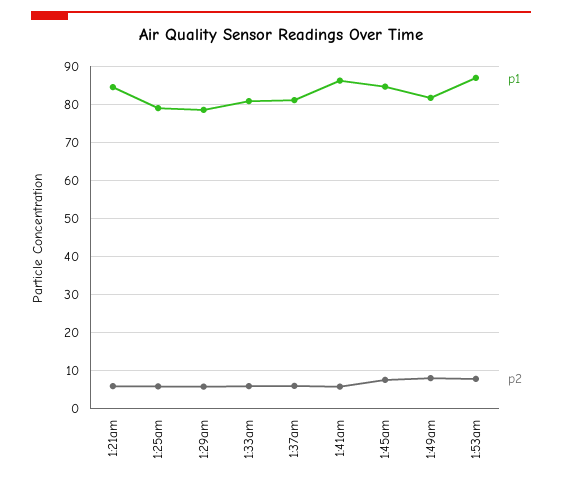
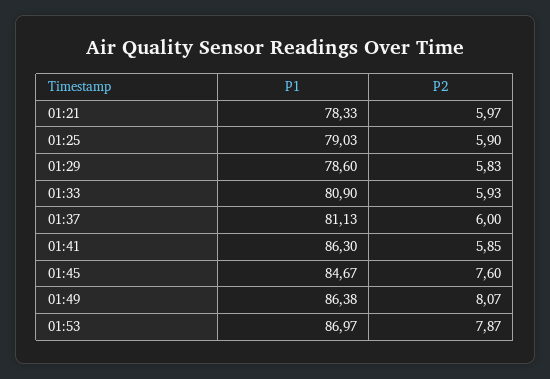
p1, 1:21am: 84 -> 78.33
p1, 1:49am: 82 -> 86.38

